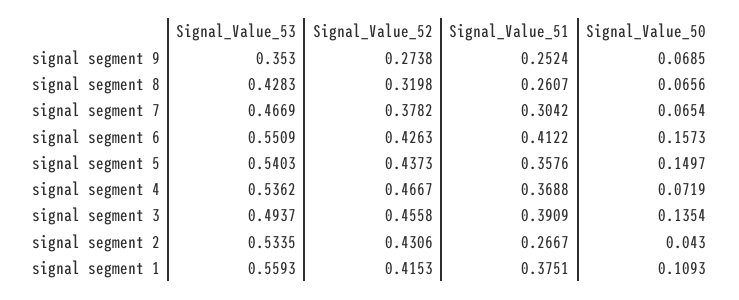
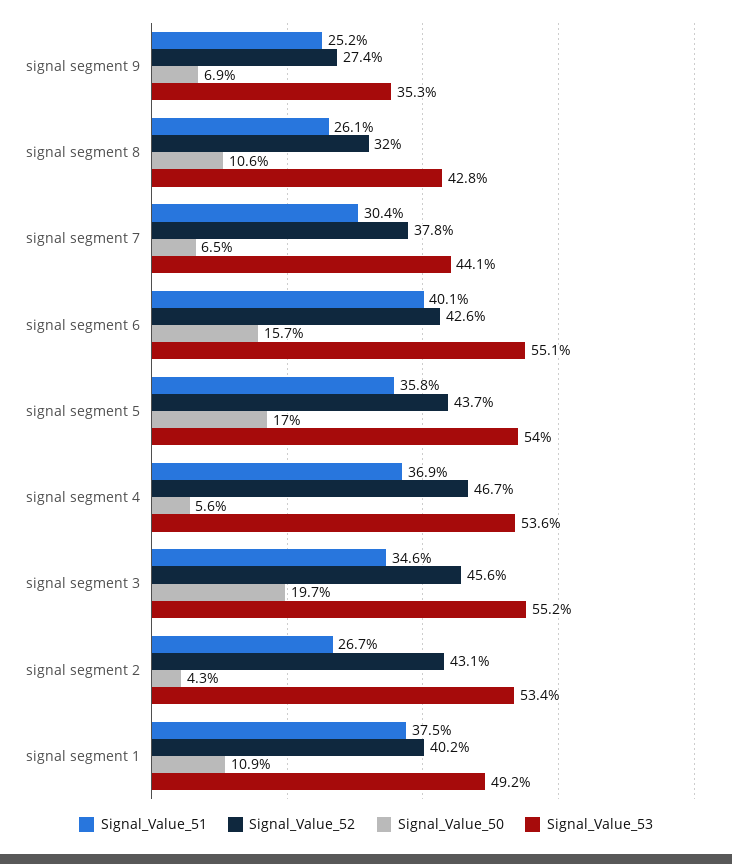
Signal_Value_50, signal segment 8: 0.0656 -> 0.106
Signal_Value_53, signal segment 7: 0.4669 -> 0.441
Signal_Value_51, signal segment 6: 0.4122 -> 0.401
Signal_Value_50, signal segment 5: 0.1497 -> 0.17
Signal_Value_50, signal segment 4: 0.0719 -> 0.056
Signal_Value_53, signal segment 3: 0.4937 -> 0.552
Signal_Value_51, signal segment 3: 0.3909 -> 0.346
Signal_Value_50, signal segment 3: 0.1354 -> 0.197
Signal_Value_53, signal segment 1: 0.5593 -> 0.492
Signal_Value_52, signal segment 1: 0.4153 -> 0.402

